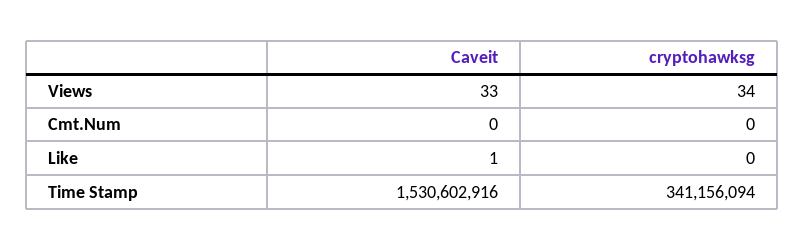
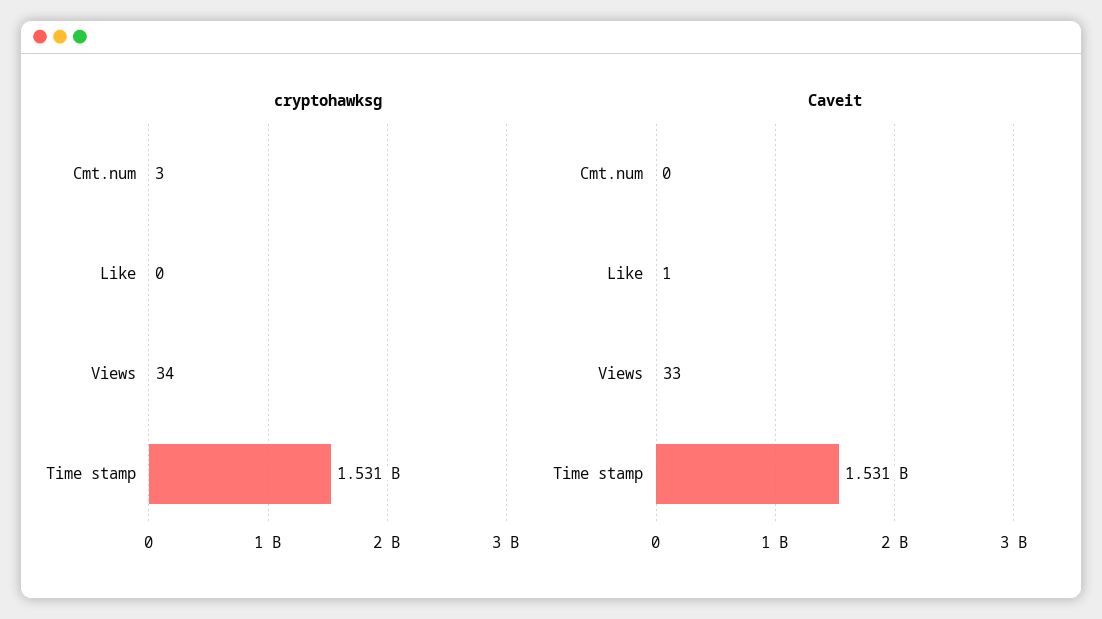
cryptohawksg, Cmt.Num: 0 -> 3
cryptohawksg, Time Stamp: 341156094 -> 1531000000

